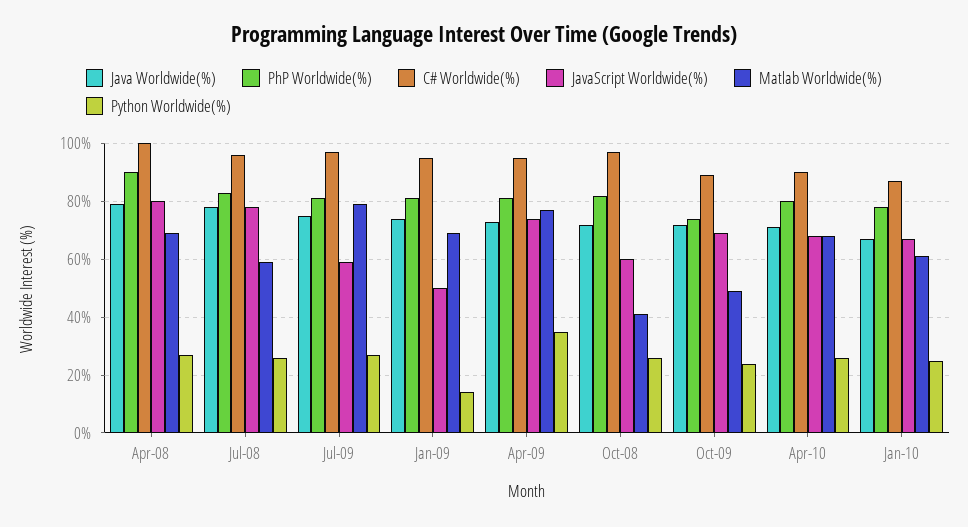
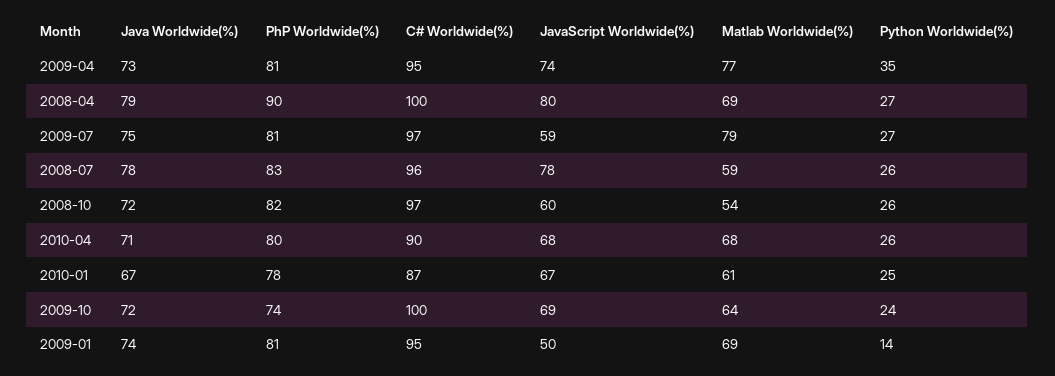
Matlab Worldwide(%), Oct-08: 40 -> 54
C# Worldwide(%), Oct-09: 90 -> 100
Matlab Worldwide(%), Oct-09: 50 -> 64

